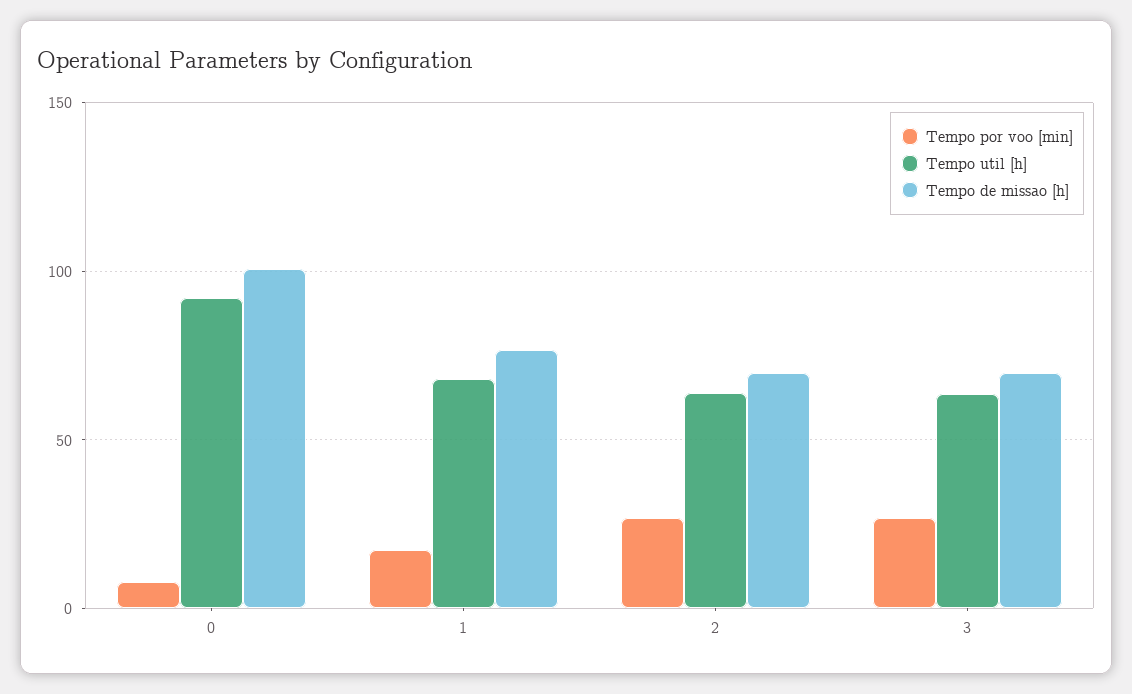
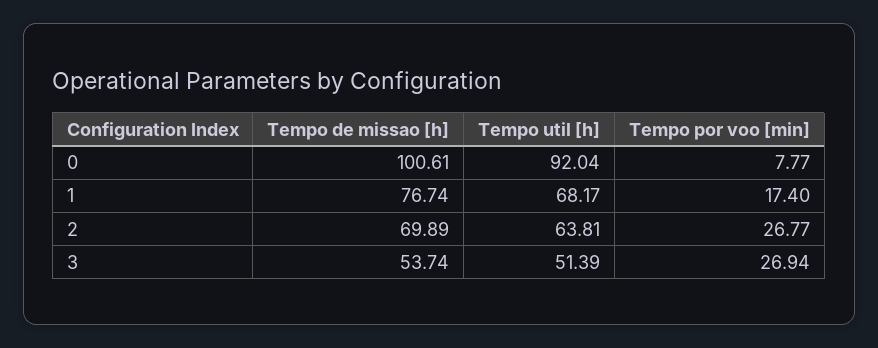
Tempo util [h], 3: 65 -> 51.39
Tempo de missao [h], 3: 70 -> 53.74

